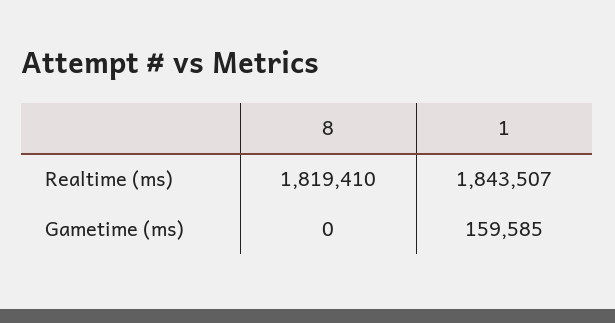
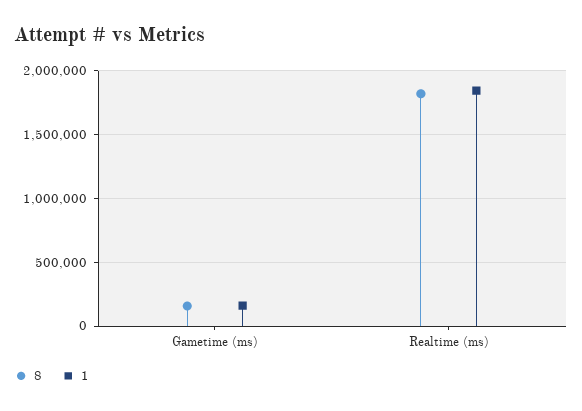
8, Gametime (ms): 0 -> 150000

